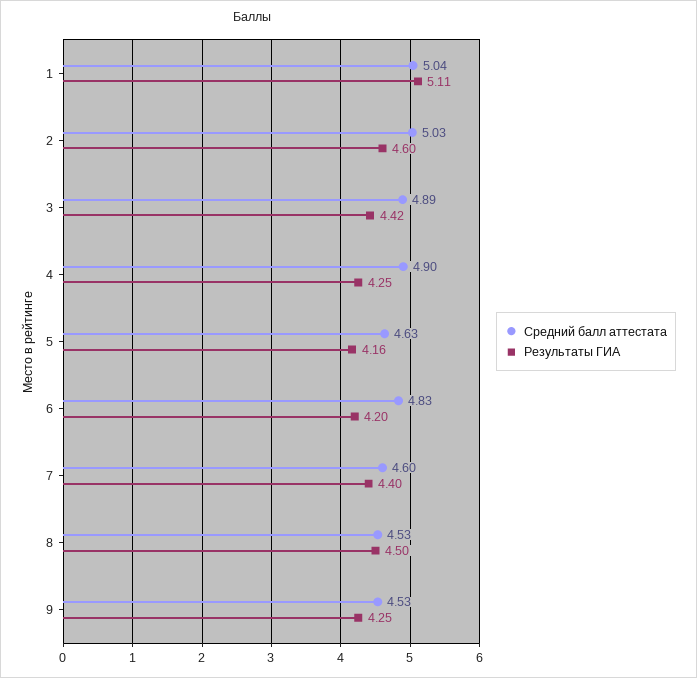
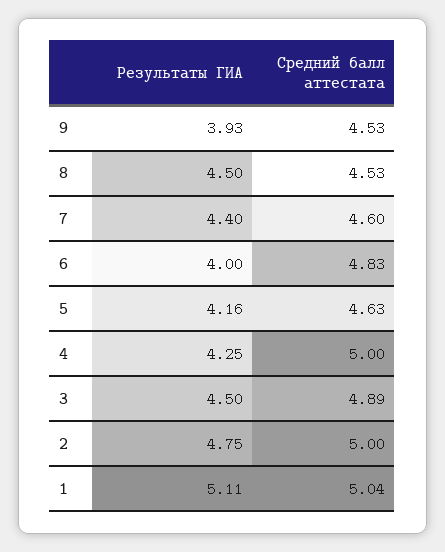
Средний балл аттестата, 2: 5.03 -> 5
Результаты ГИА, 2: 4.6 -> 4.75
Результаты ГИА, 3: 4.42 -> 4.5
Средний балл аттестата, 4: 4.9 -> 5
Результаты ГИА, 6: 4.2 -> 4
Результаты ГИА, 9: 4.25 -> 3.93

